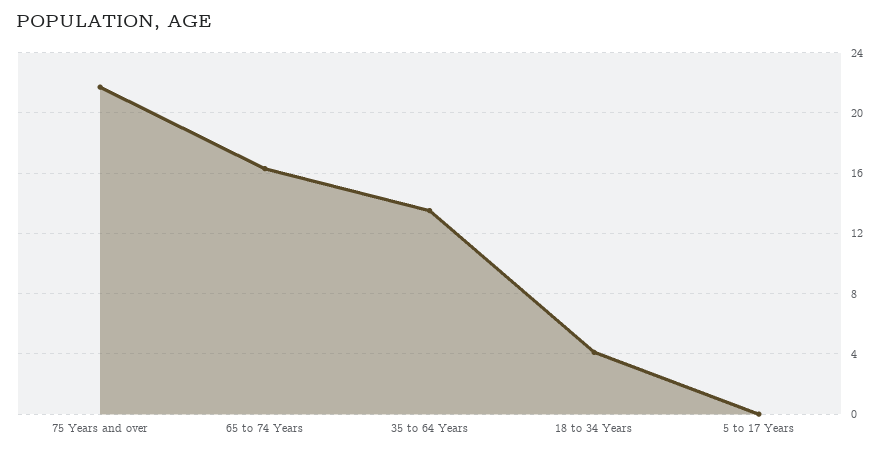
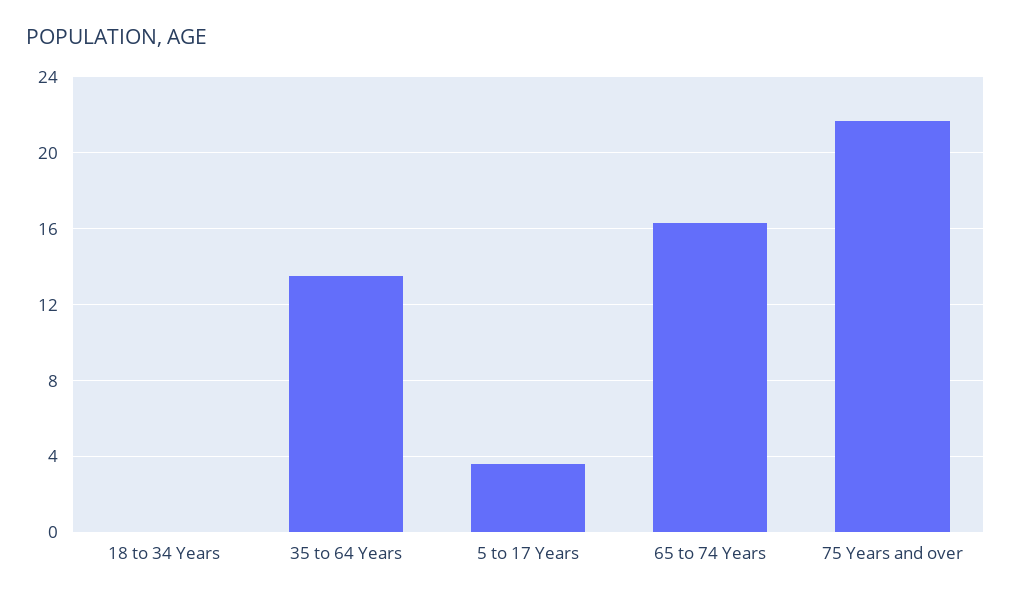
18 to 34 Years: 4 -> 0
5 to 17 Years: 0 -> 3.5

